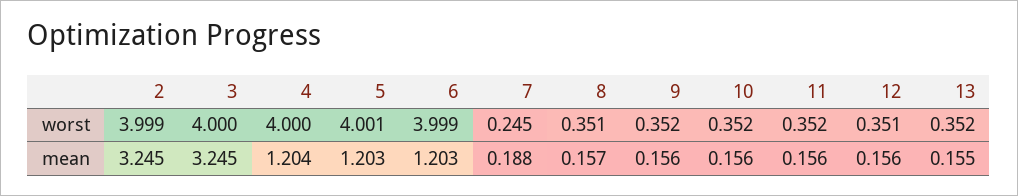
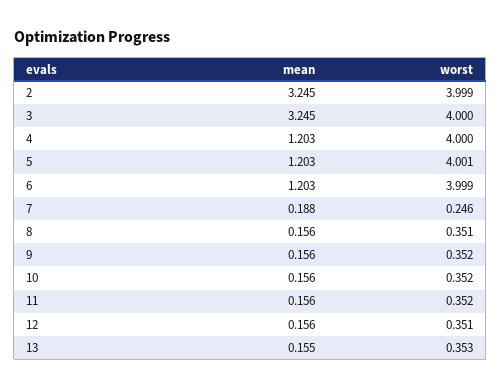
7, worst: 0.245 -> 0.246
13, worst: 0.352 -> 0.353
4, mean: 1.204 -> 1.203
8, mean: 0.157 -> 0.156

